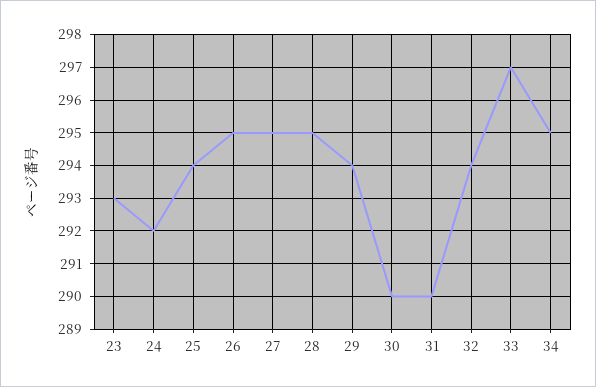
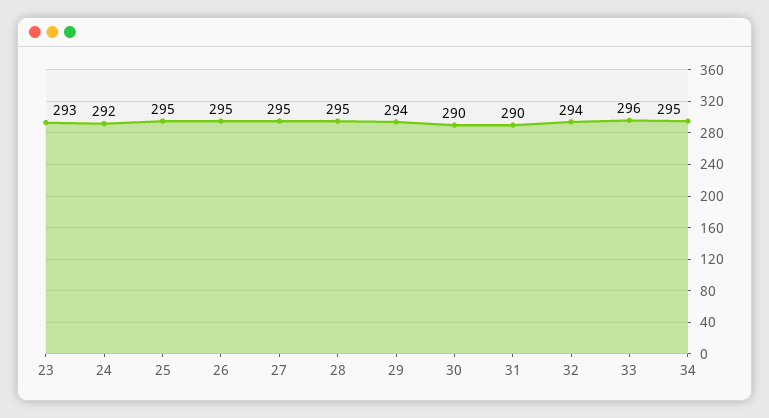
25: 294 -> 295
33: 297 -> 296

